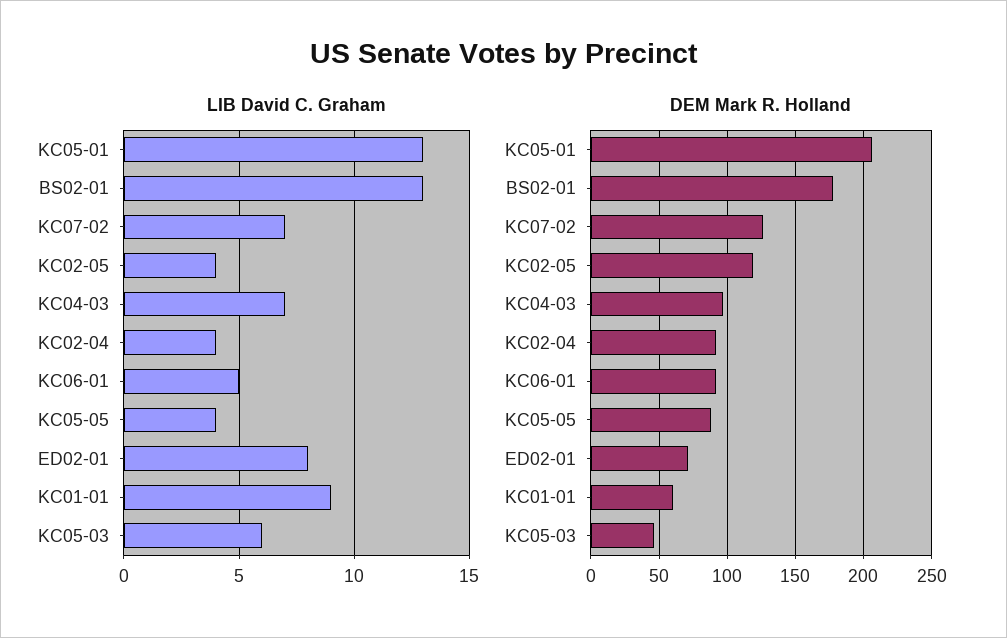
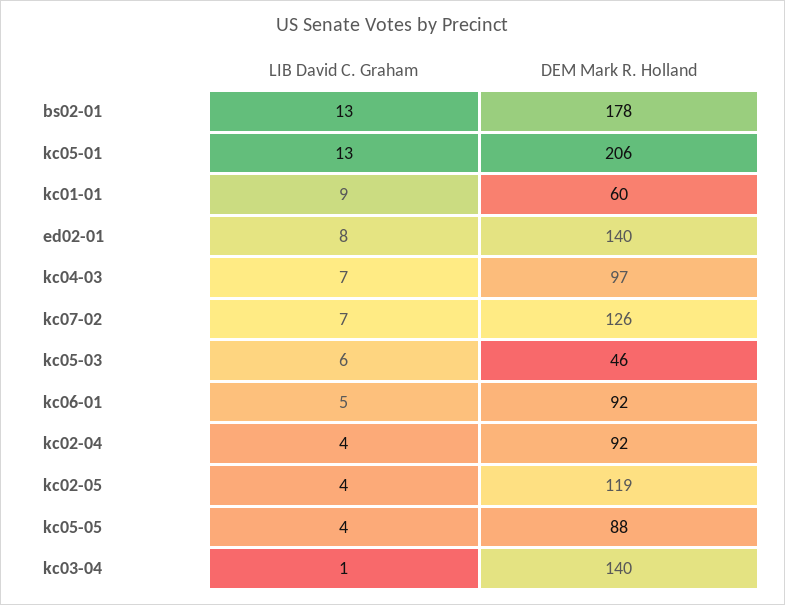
DEM Mark R. Holland, ED02-01: 70 -> 140
LIB David C. Graham, kc03-04: none -> 1
DEM Mark R. Holland, kc03-04: none -> 140

